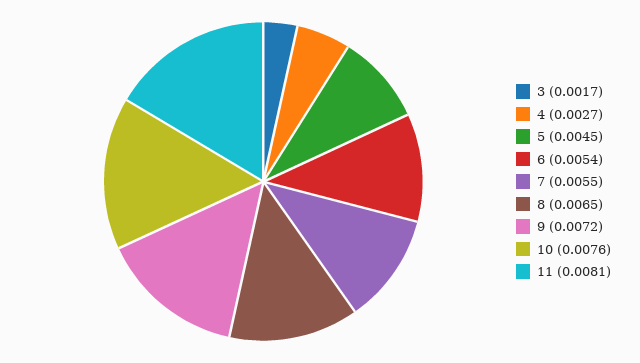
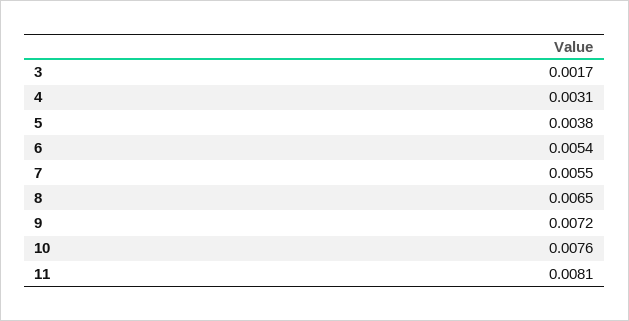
4: 0.0027 -> 0.0031
5: 0.0045 -> 0.0038

